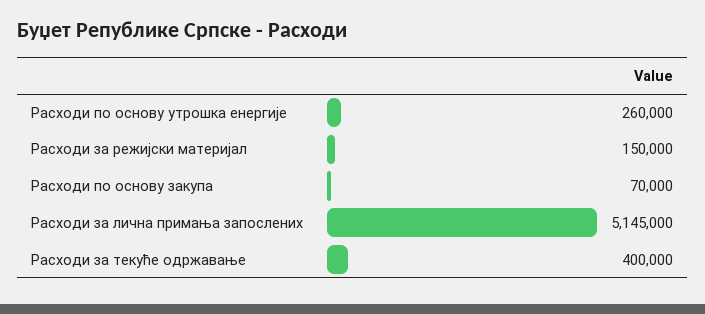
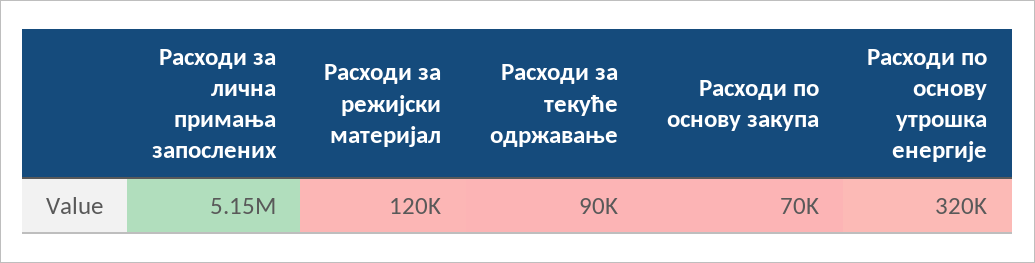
Расходи по основу утрошка енергије: 260000 -> 320000
Расходи за режијски материјал: 150000 -> 120000
Расходи за текуће одржавање: 400000 -> 90000

